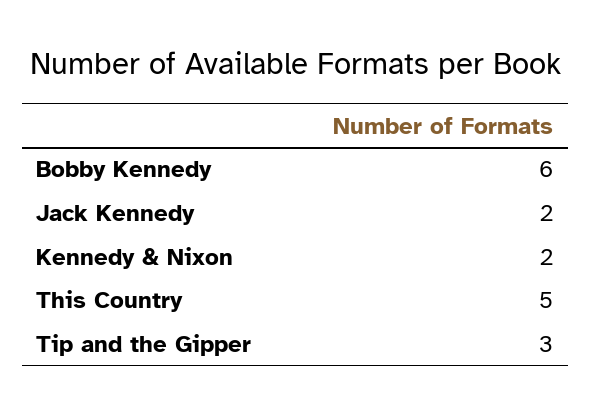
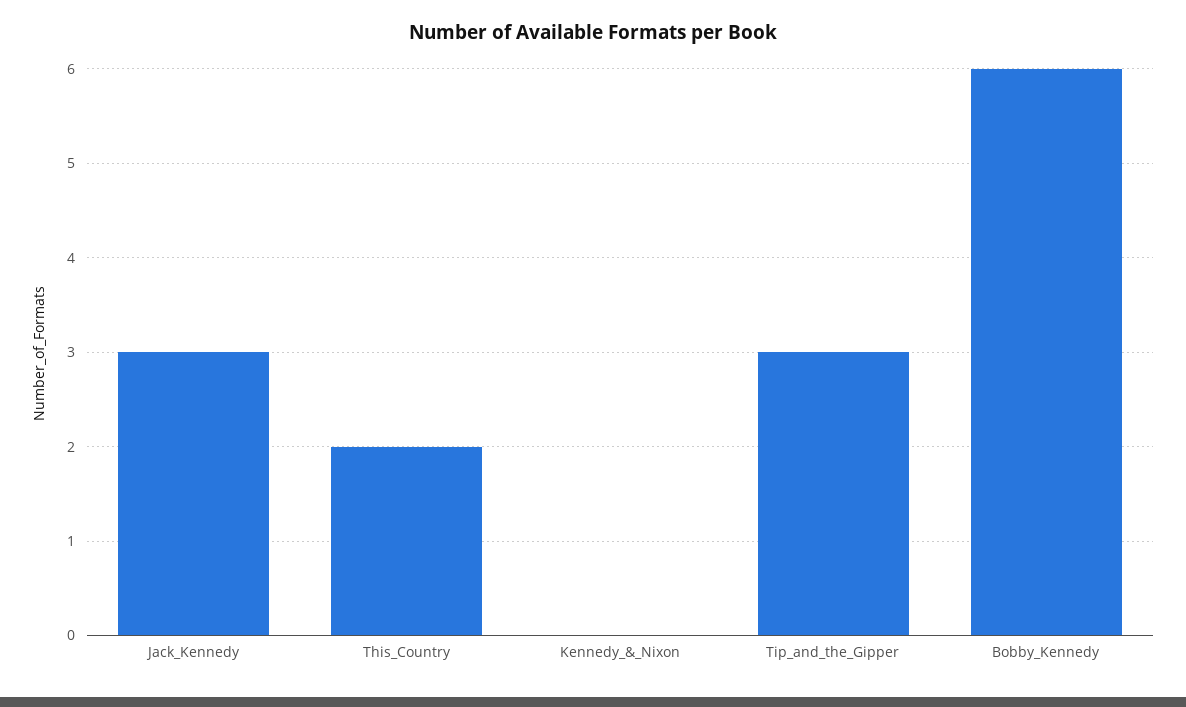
Jack Kennedy: 2 -> 3
Kennedy & Nixon: 2 -> 0
This Country: 5 -> 2

